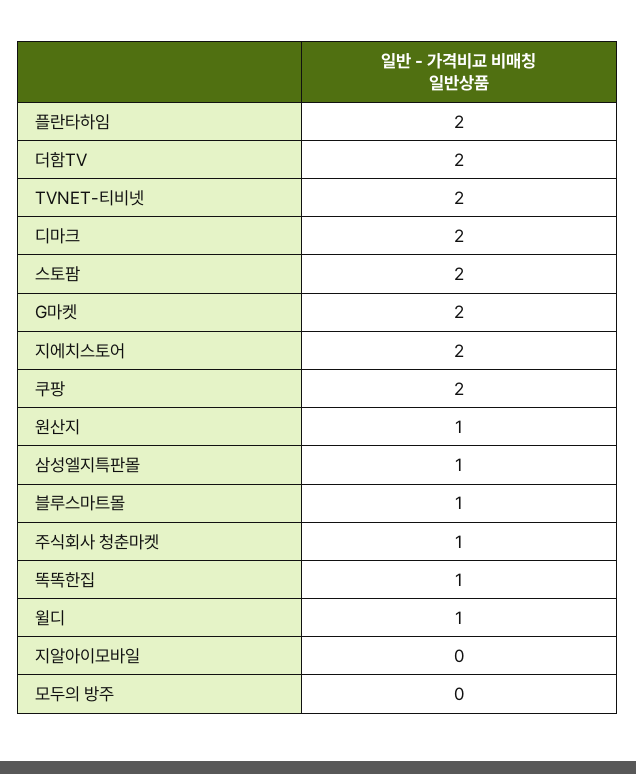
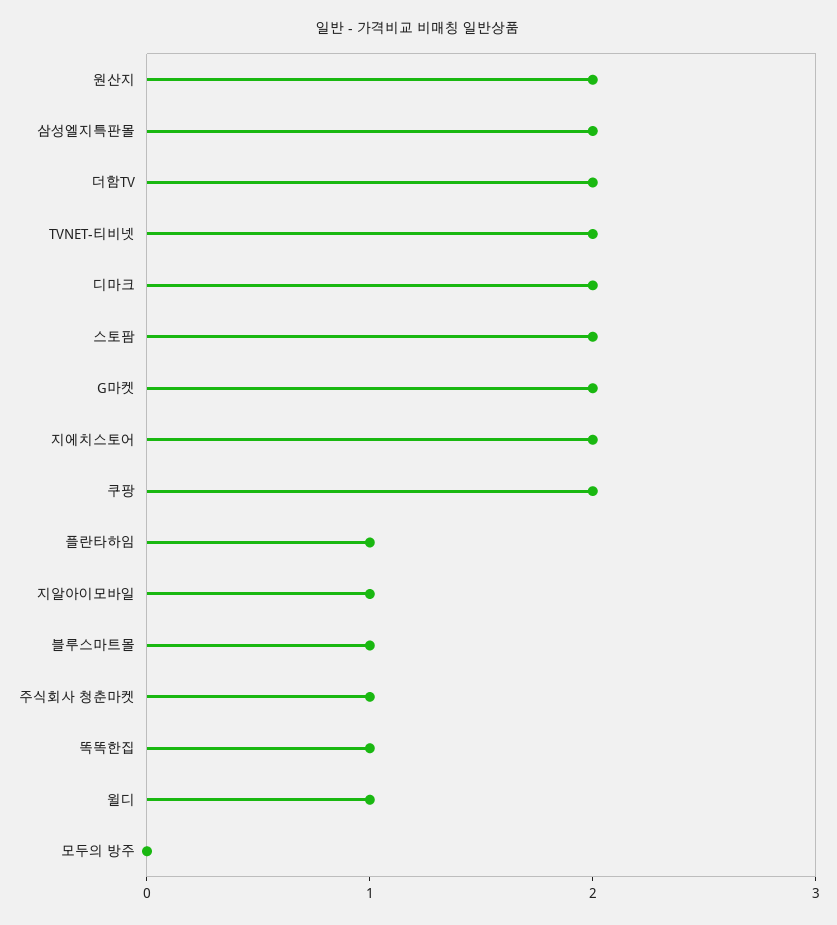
플란타하임: 2 -> 1
원산지: 1 -> 2
삼성엘지특판몰: 1 -> 2
지알아이모바일: 0 -> 1

